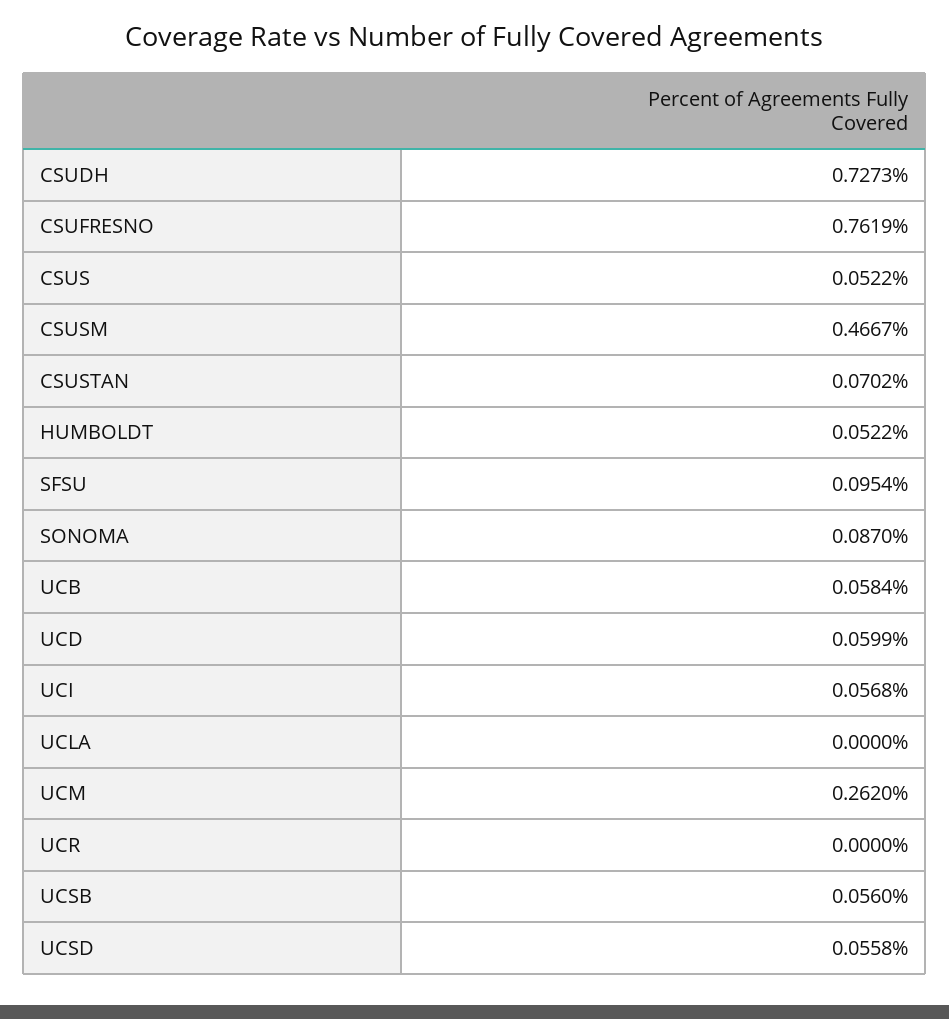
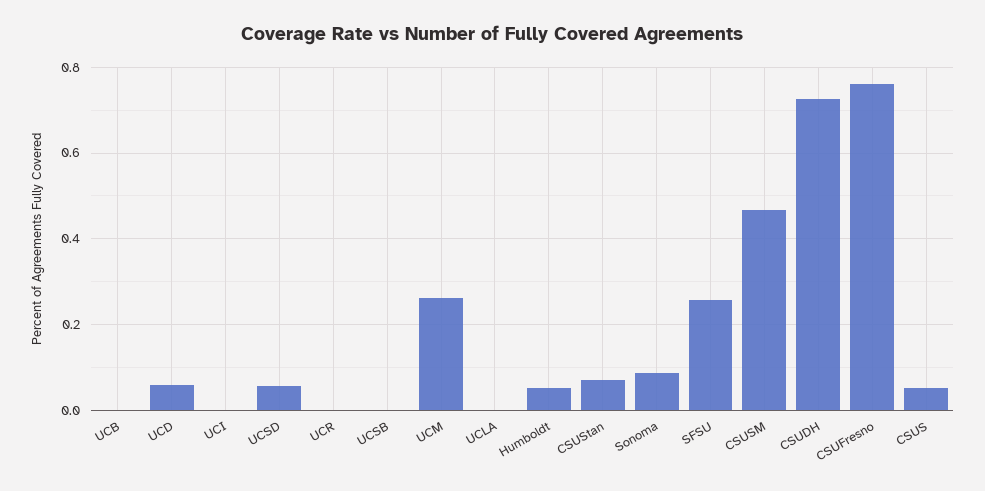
SFSU: 0.0954 -> 0.26
UCB: 0.0584 -> 0
UCI: 0.0568 -> 0
UCSB: 0.056 -> 0

